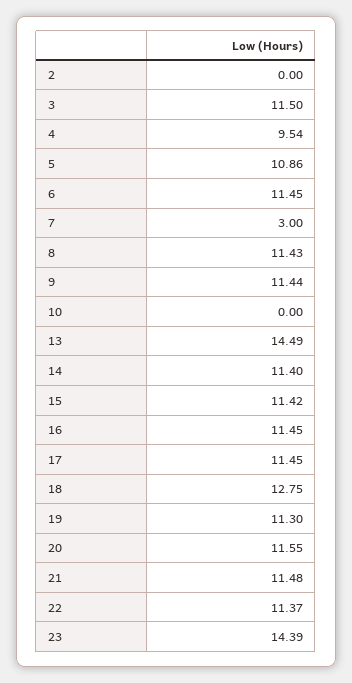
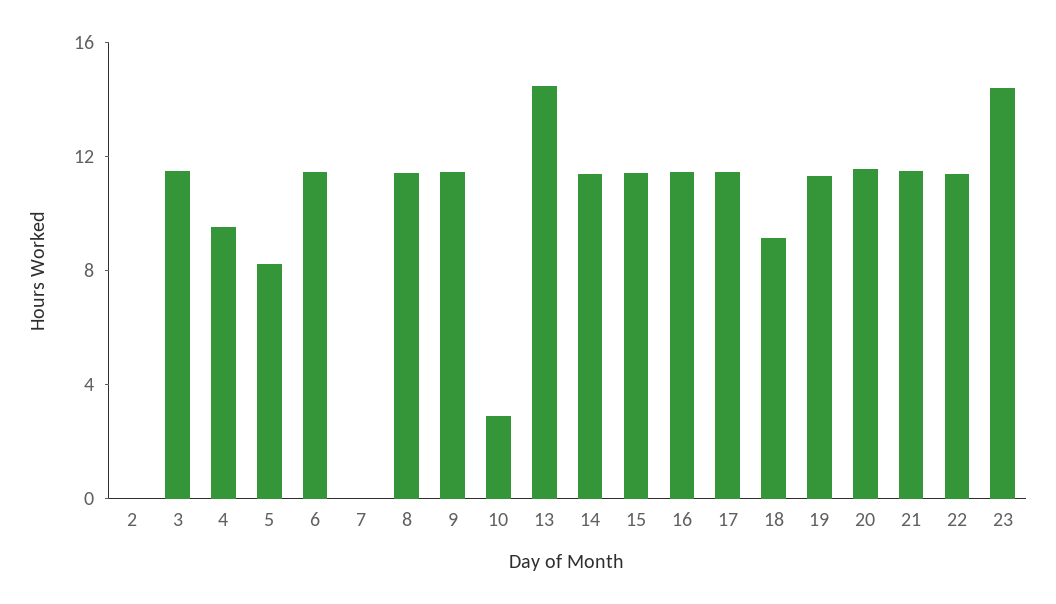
5: 10.86 -> 8
7: 3 -> 0
10: 0 -> 3
18: 12.75 -> 9

